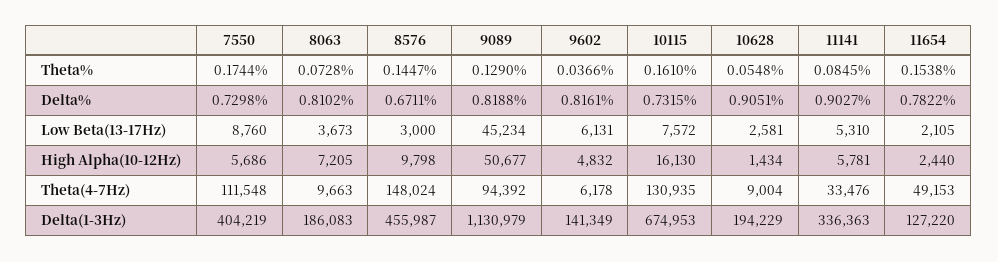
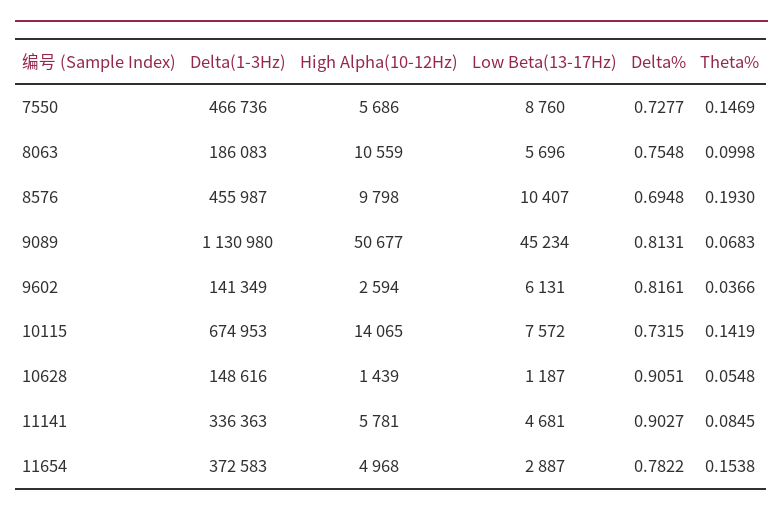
7550, Theta%: 0.1744 -> 0.1469
8063, Theta%: 0.0728 -> 0.0998
8576, Theta%: 0.1447 -> 0.193
9089, Theta%: 0.129 -> 0.0683
10115, Theta%: 0.161 -> 0.1419
7550, Delta%: 0.7298 -> 0.7277
8063, Delta%: 0.8102 -> 0.7548
8576, Delta%: 0.6711 -> 0.6948
9089, Delta%: 0.8188 -> 0.8131
8063, Low Beta(13-17Hz): 3673 -> 5696
8576, Low Beta(13-17Hz): 3000 -> 10407
10628, Low Beta(13-17Hz): 2581 -> 1187
11141, Low Beta(13-17Hz): 5310 -> 4681
11654, Low Beta(13-17Hz): 2105 -> 2887
8063, High Alpha(10-12Hz): 7205 -> 10559
9602, High Alpha(10-12Hz): 4832 -> 2594
10115, High Alpha(10-12Hz): 16130 -> 14065
10628, High Alpha(10-12Hz): 1434 -> 1439
11654, High Alpha(10-12Hz): 2440 -> 4968
7550, Theta(4-7Hz): 111548 -> none
8063, Theta(4-7Hz): 9663 -> none
8576, Theta(4-7Hz): 148024 -> none
9089, Theta(4-7Hz): 94392 -> none
9602, Theta(4-7Hz): 6178 -> none
10115, Theta(4-7Hz): 130935 -> none
10628, Theta(4-7Hz): 9004 -> none
11141, Theta(4-7Hz): 33476 -> none
11654, Theta(4-7Hz): 49153 -> none
7550, Delta(1-3Hz): 404219 -> 466736
9089, Delta(1-3Hz): 1130979 -> 1130980
10628, Delta(1-3Hz): 194229 -> 148616
11654, Delta(1-3Hz): 127220 -> 372583

